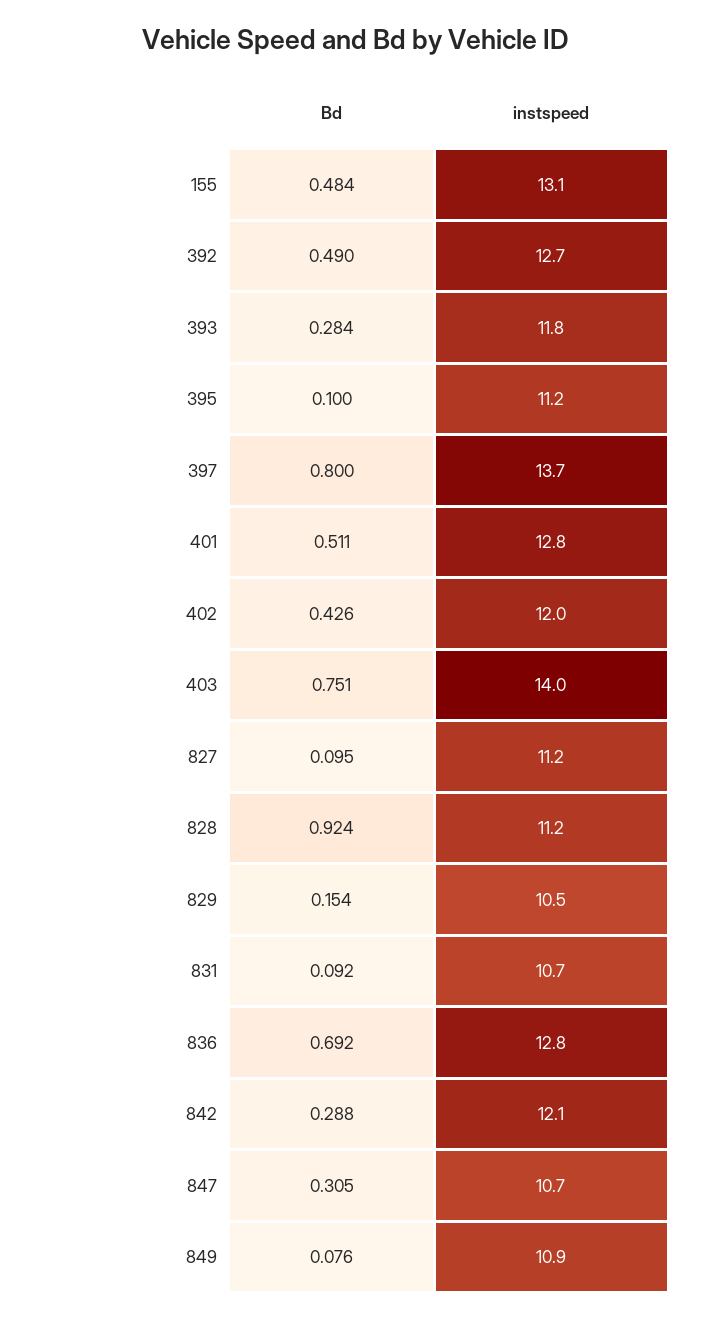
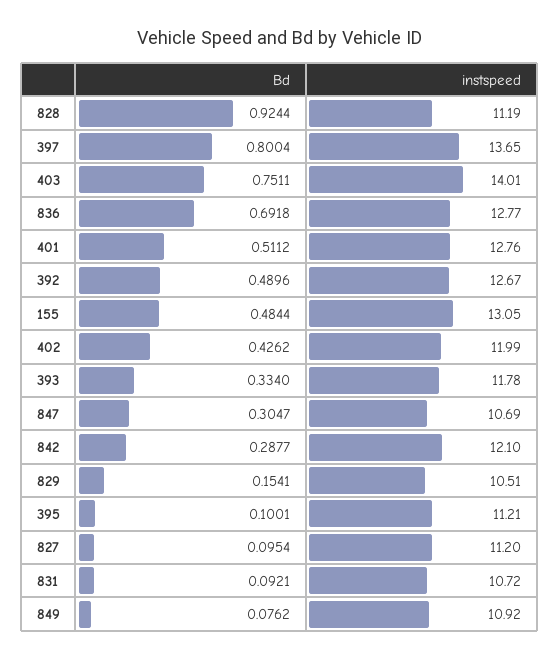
Bd, 393: 0.284 -> 0.334

